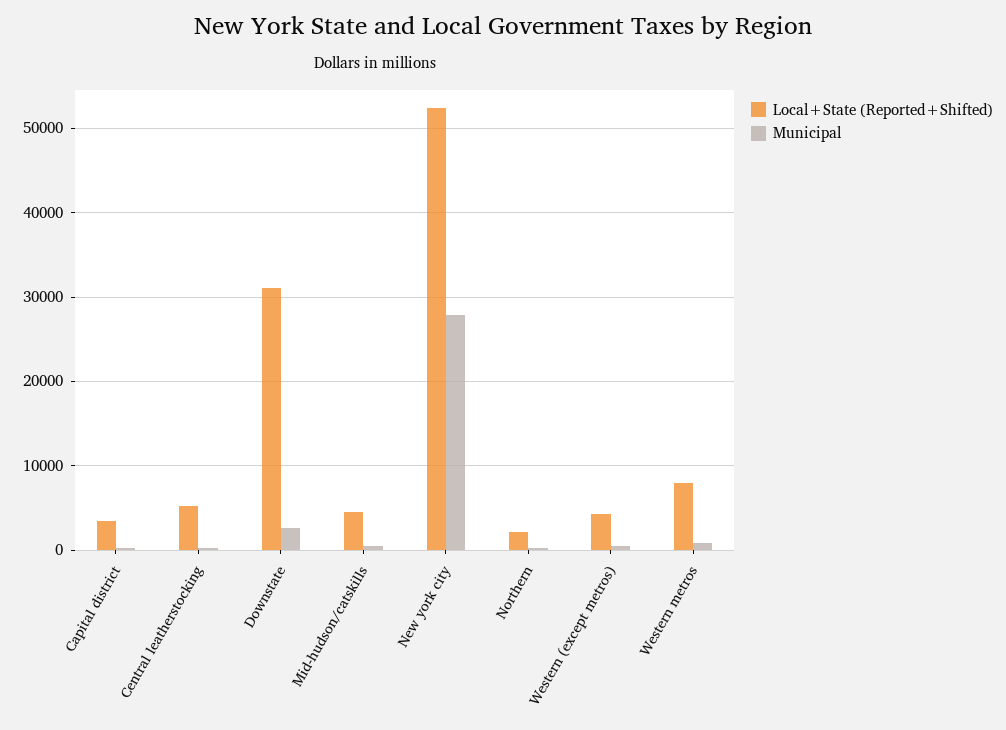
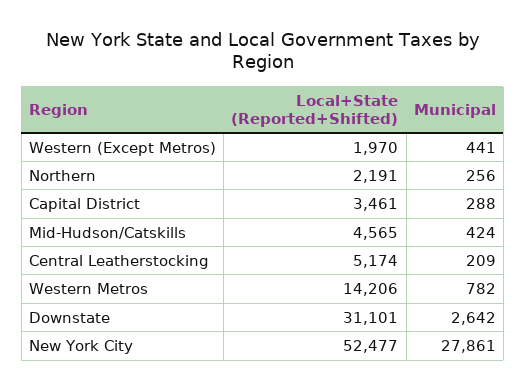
Local+State (Reported+Shifted), Western (except metros): 4000 -> 1970
Local+State (Reported+Shifted), Western metros: 8000 -> 14206

